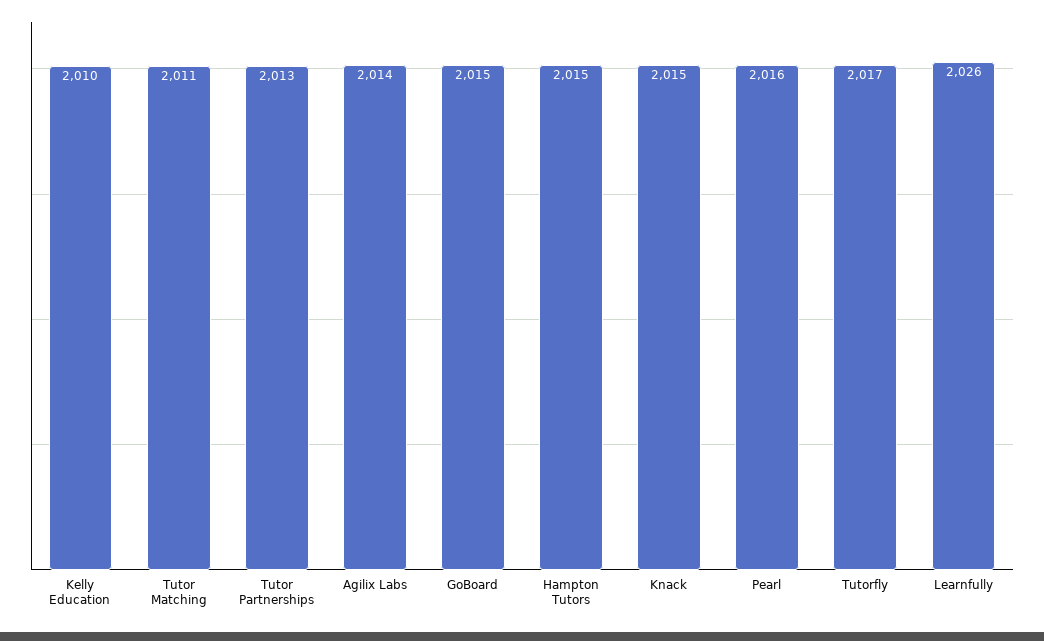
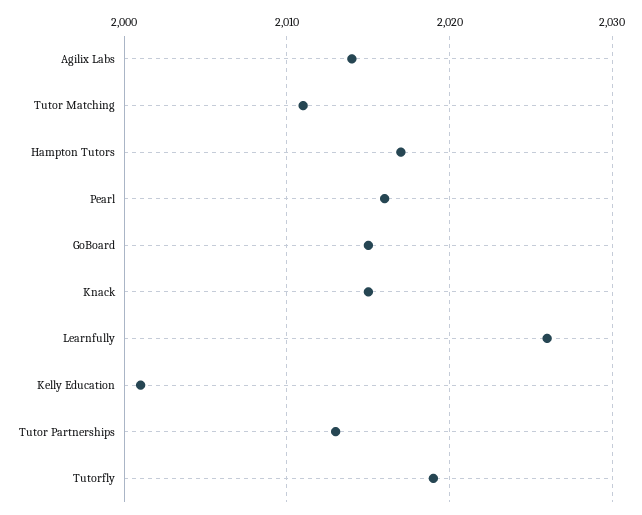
Kelly Education: 2010 -> 2001
Hampton Tutors: 2015 -> 2017
Tutorfly: 2017 -> 2019

